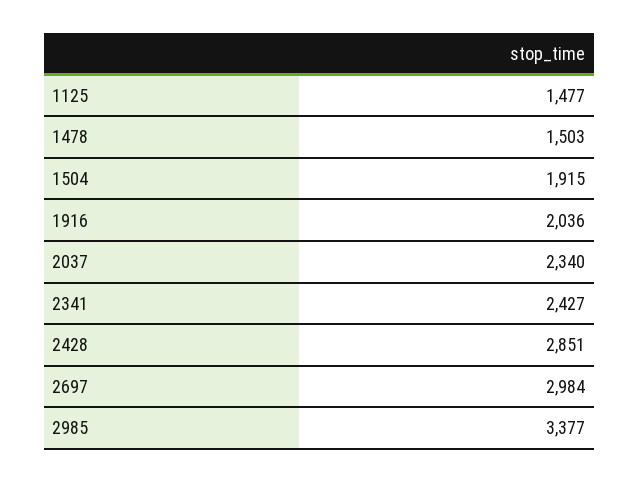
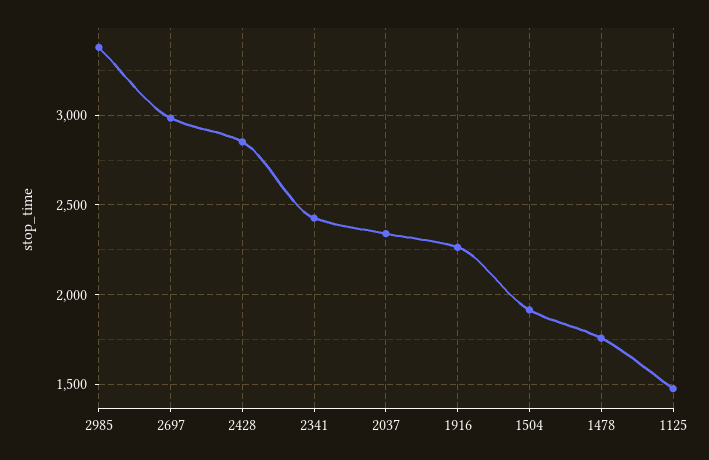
1478: 1503 -> 1750
1916: 2036 -> 2250

